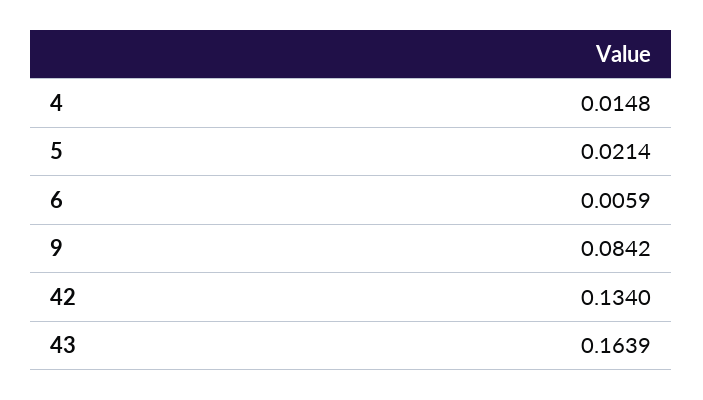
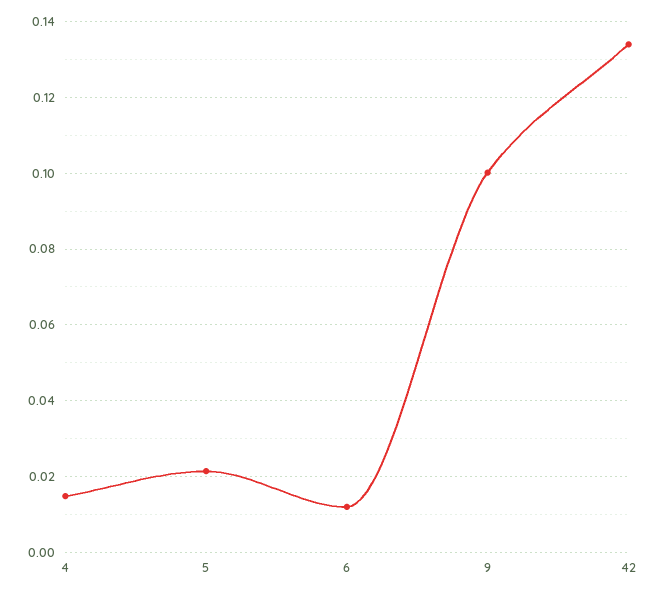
6: 0.0059 -> 0.012
9: 0.0842 -> 0.1
43: 0.1639 -> none

